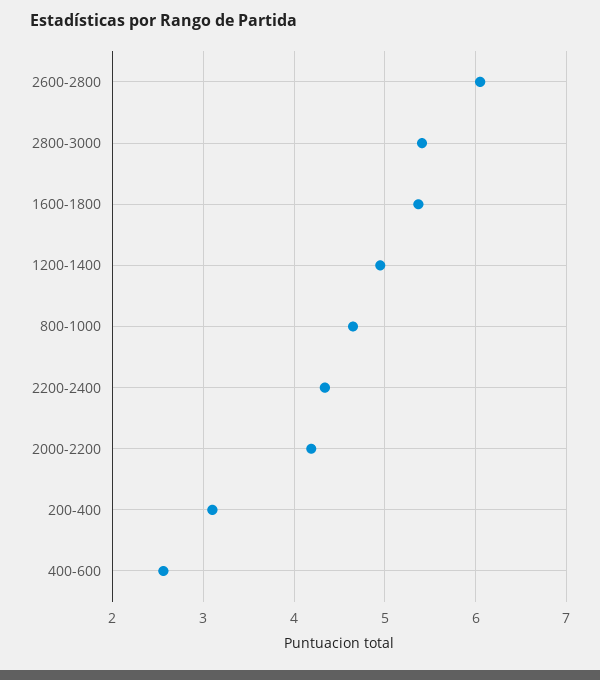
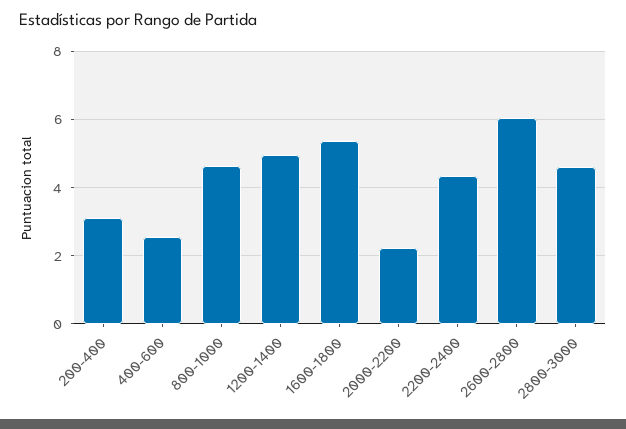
2800-3000: 5.4 -> 4.6
2000-2200: 4.2 -> 2.2

